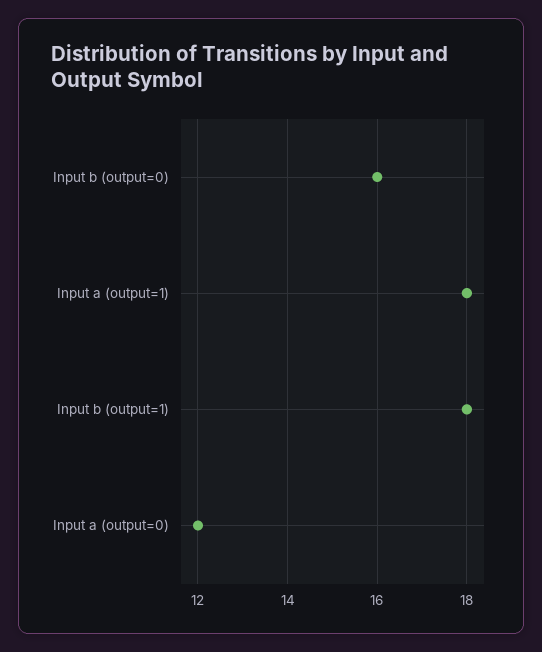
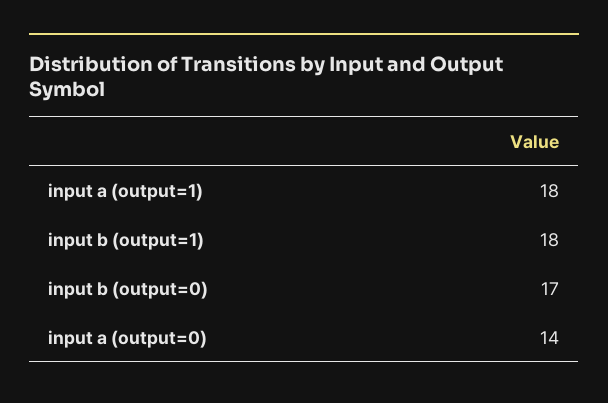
Input b (output=0): 16 -> 17
Input a (output=0): 12 -> 14

